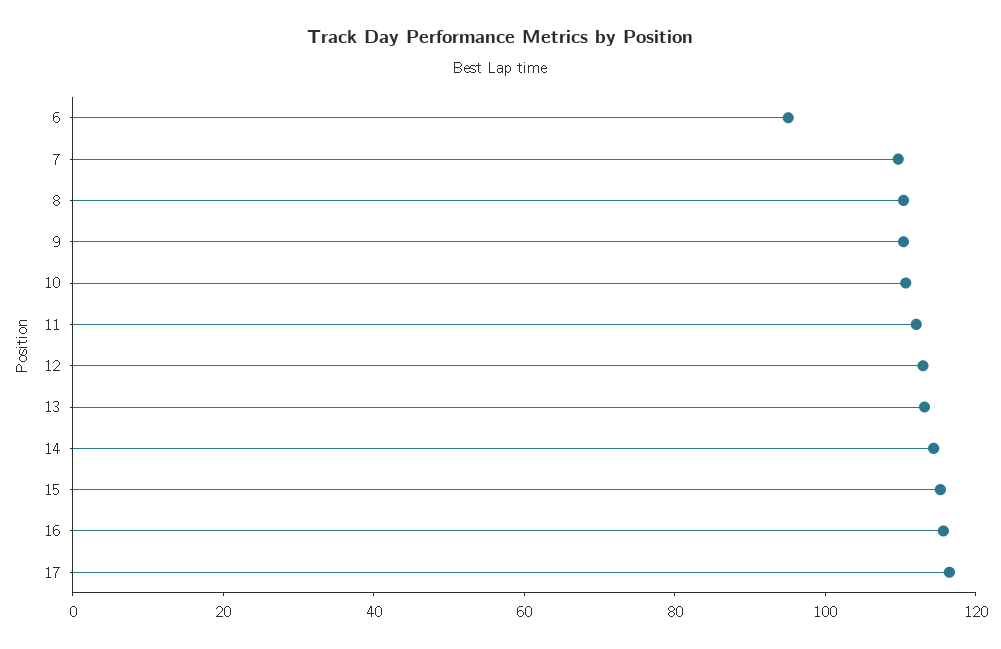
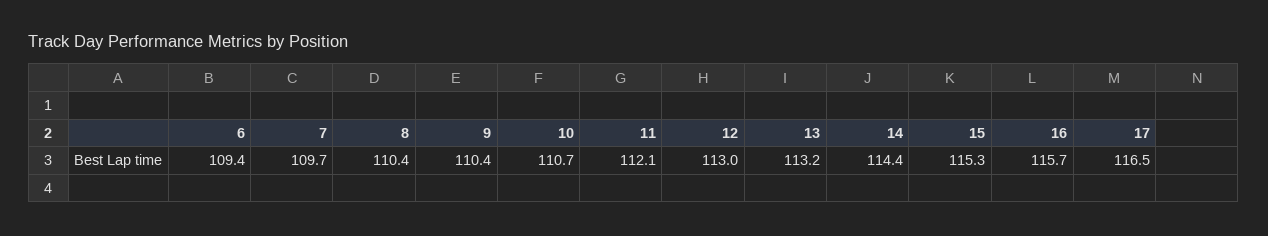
6: 95 -> 109.4

